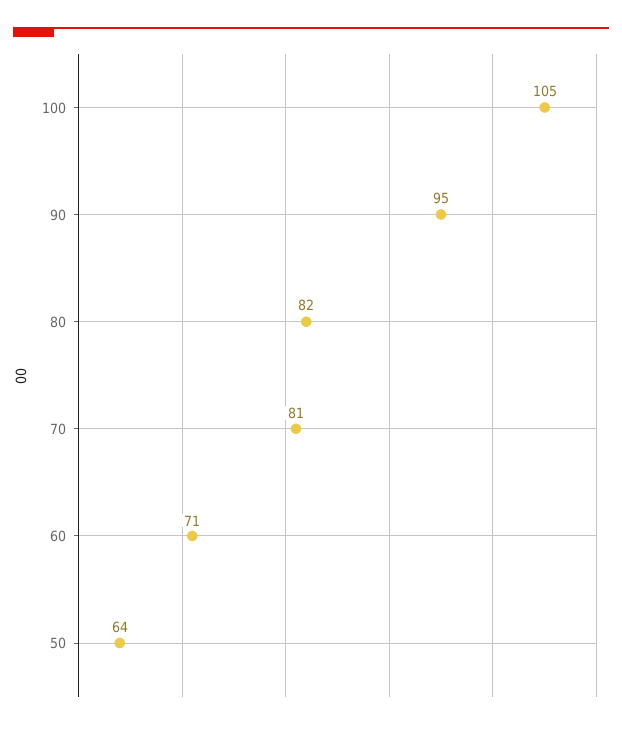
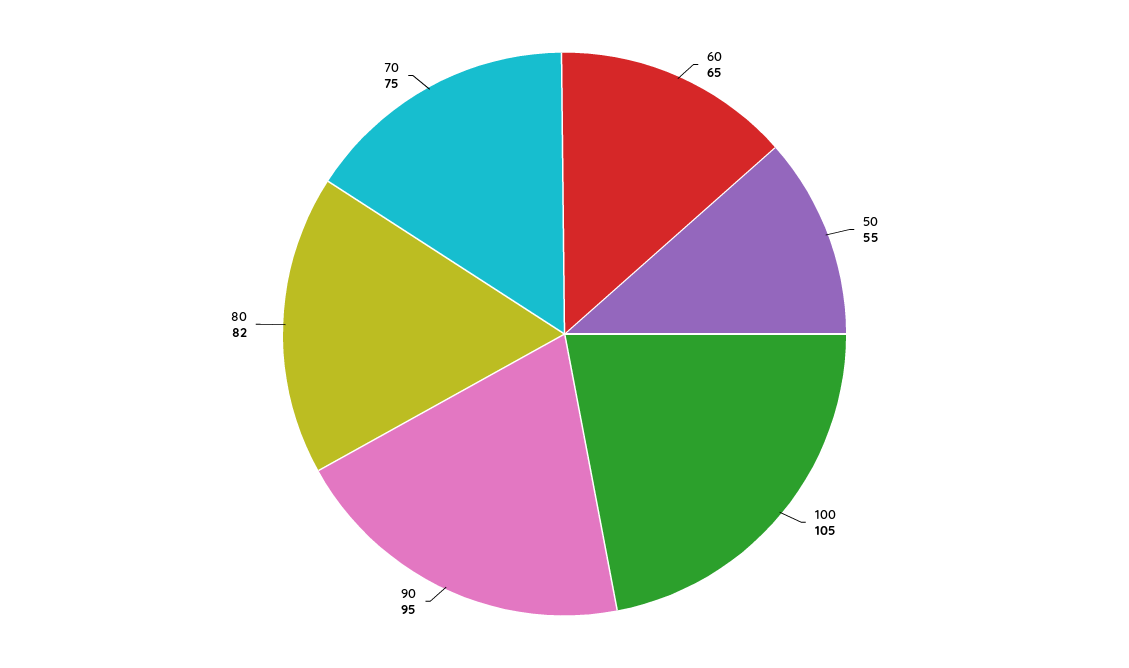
70: 81 -> 75
60: 71 -> 65
50: 64 -> 55

